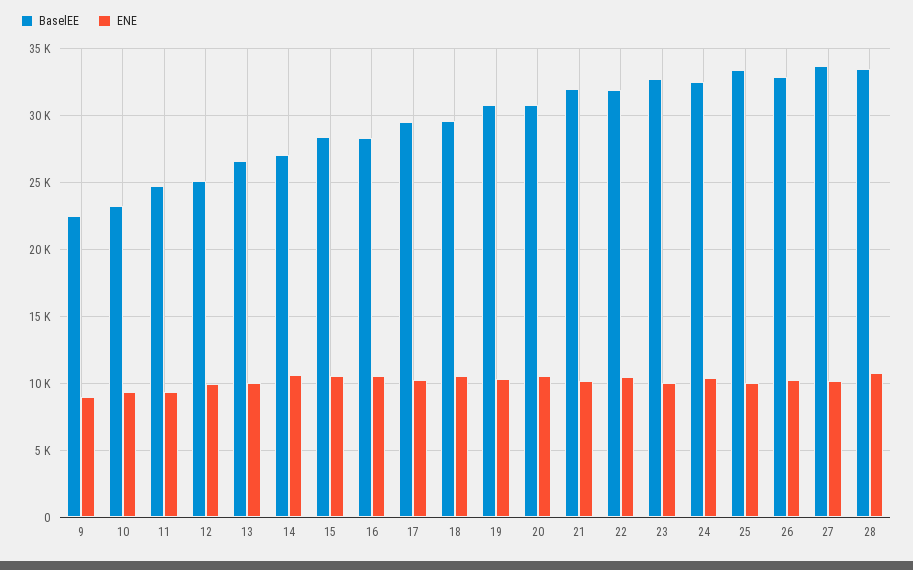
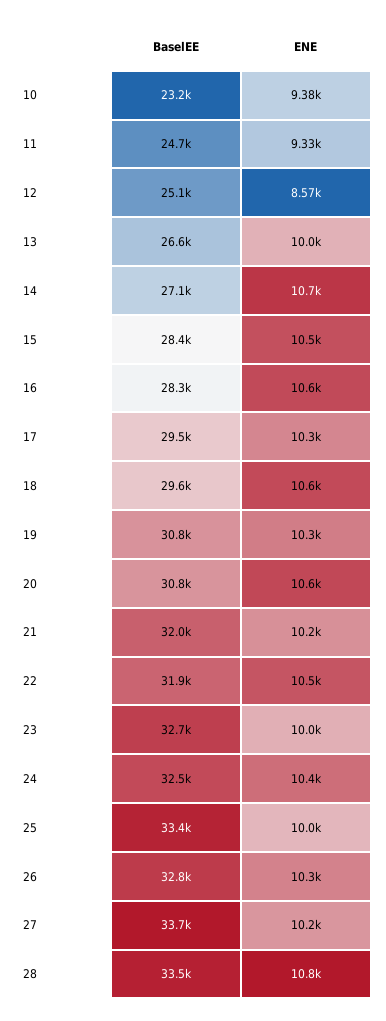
BaselEE, 9: 22500 -> none
ENE, 9: 9000 -> none
ENE, 12: 10000 -> 8570

